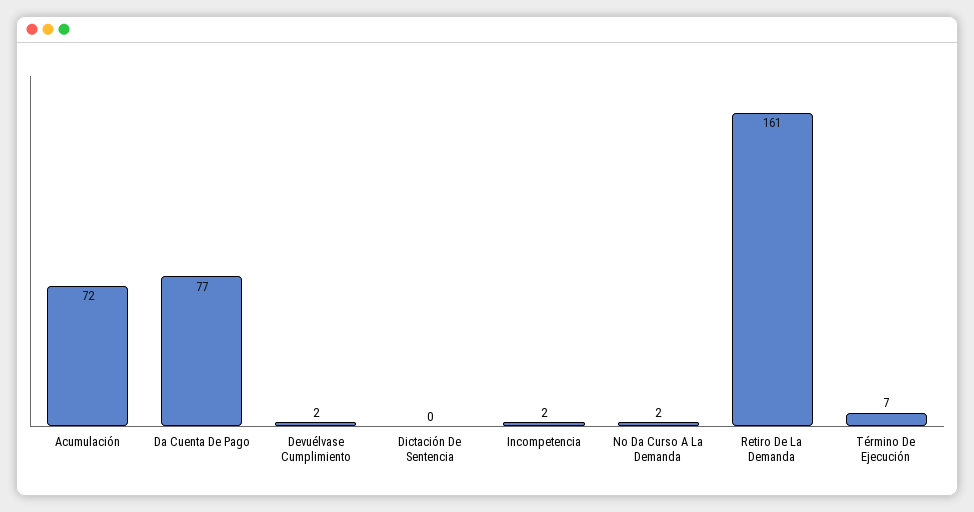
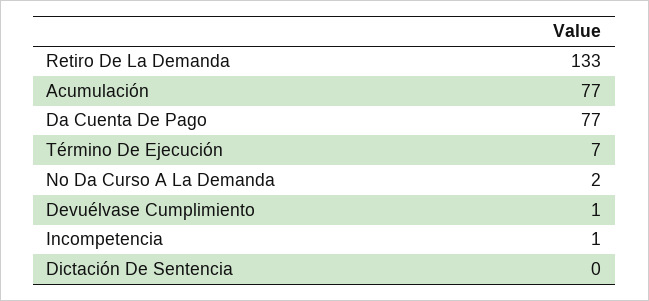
Acumulación: 72 -> 77
Devuélvase Cumplimiento: 2 -> 1
Incompetencia: 2 -> 1
Retiro De La Demanda: 161 -> 133

